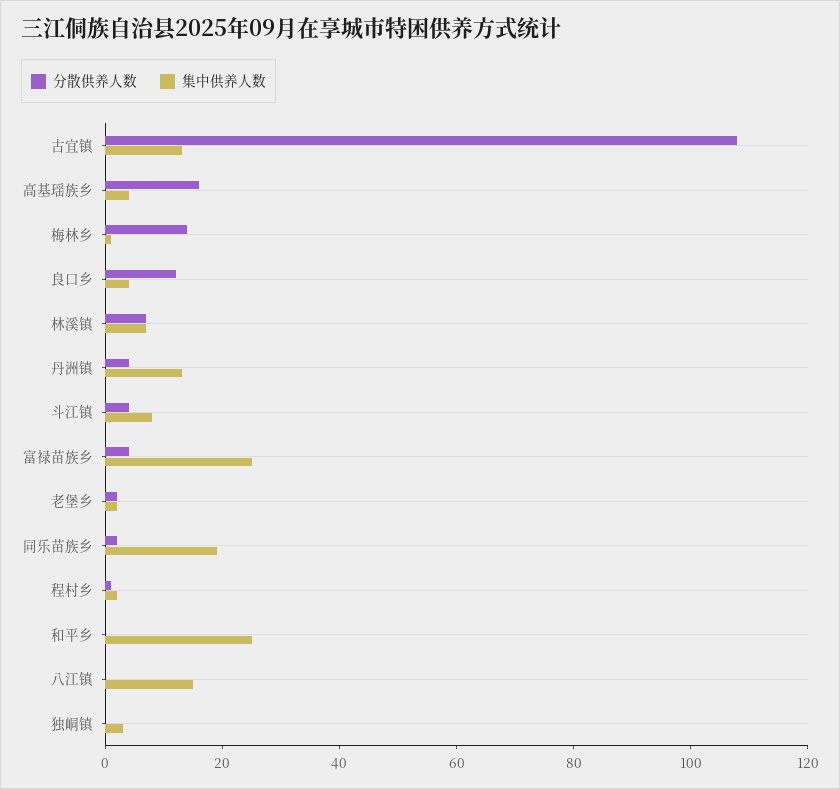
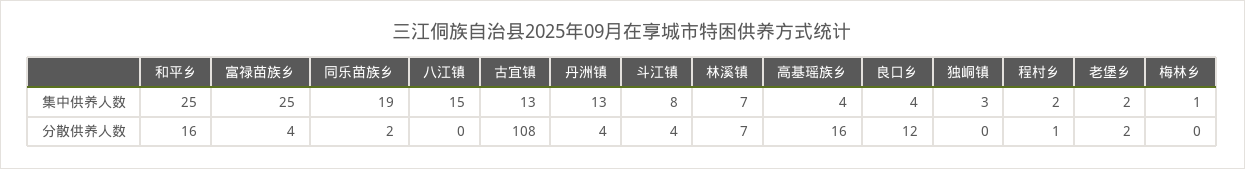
分散供养人数, 梅林乡: 15 -> 0
分散供养人数, 和平乡: 0 -> 16

